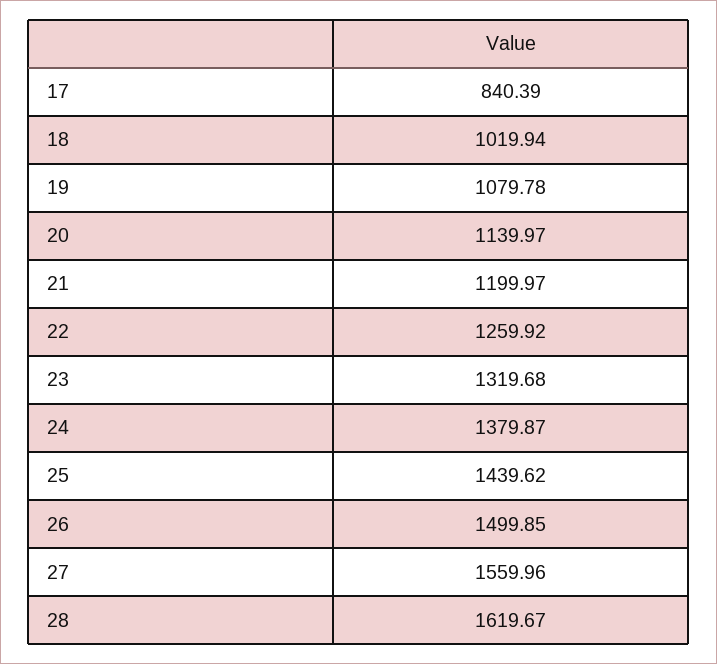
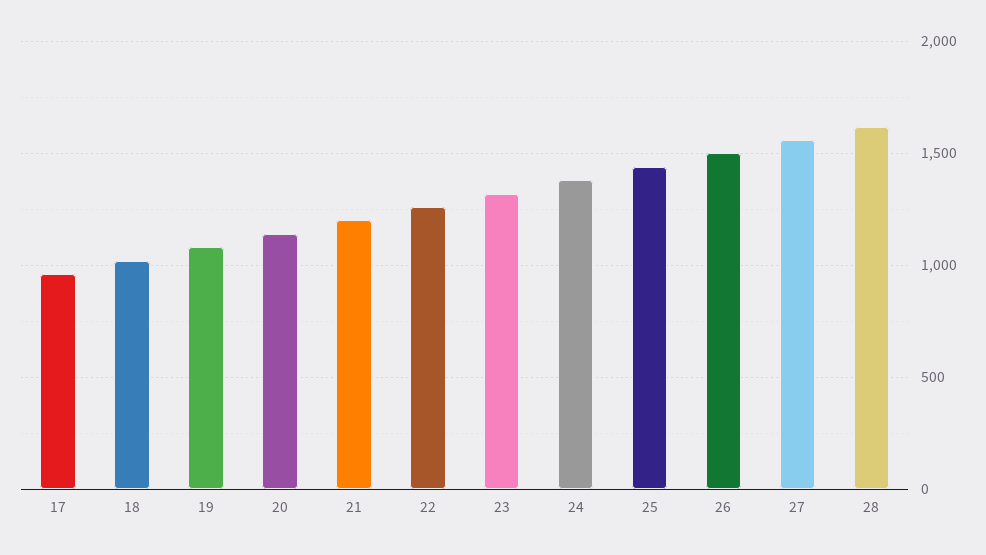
17: 840.39 -> 950

